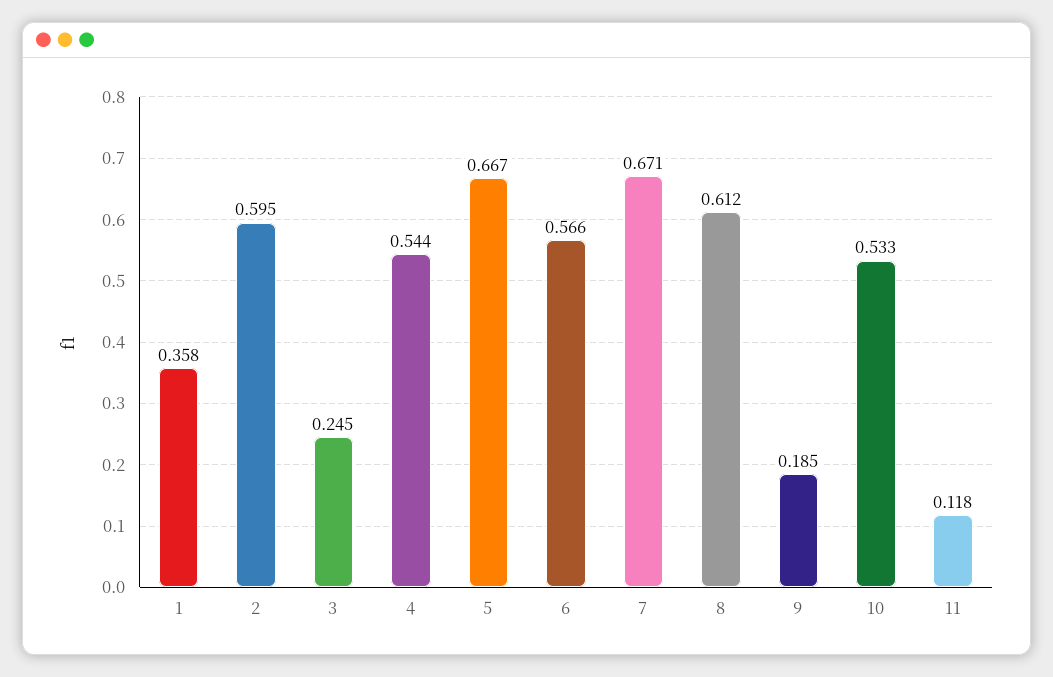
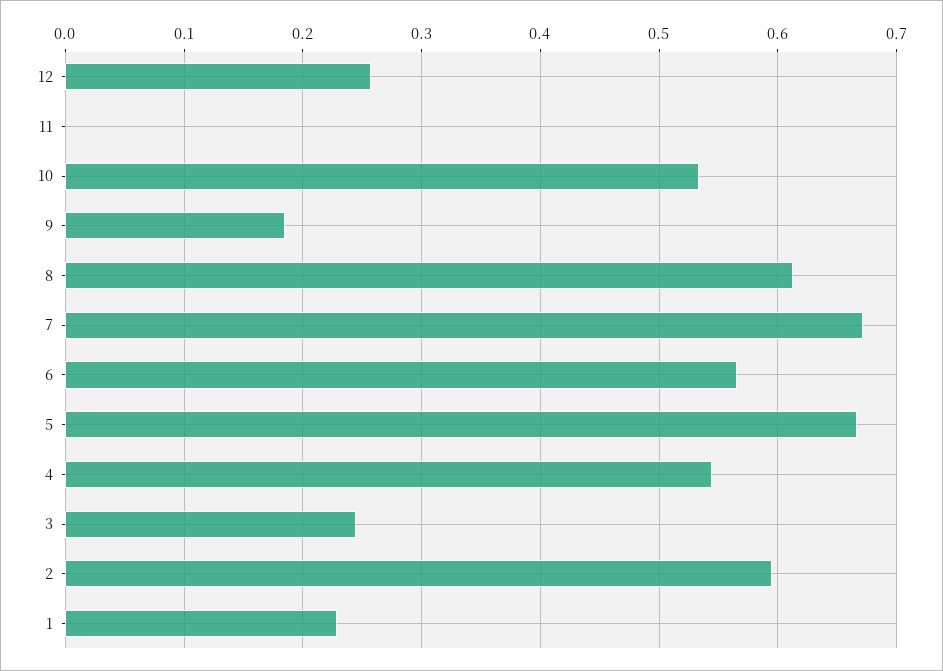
1: 0.358 -> 0.23
11: 0.118 -> 0
12: none -> 0.26

